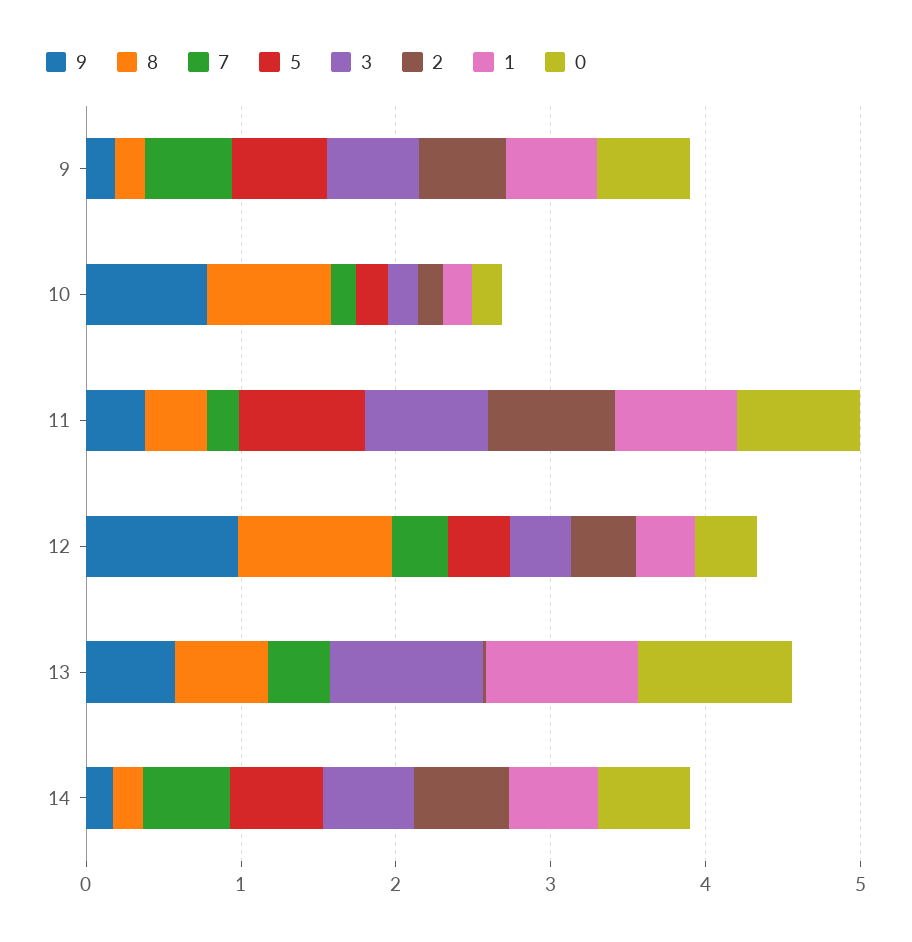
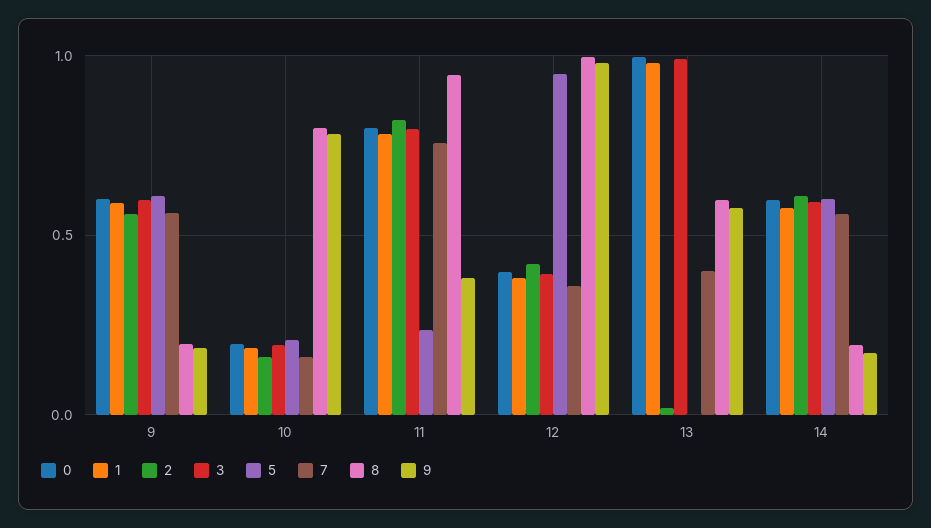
8, 11: 0.4 -> 0.95
7, 11: 0.2 -> 0.75
5, 11: 0.8 -> 0.25
5, 12: 0.4 -> 0.95

